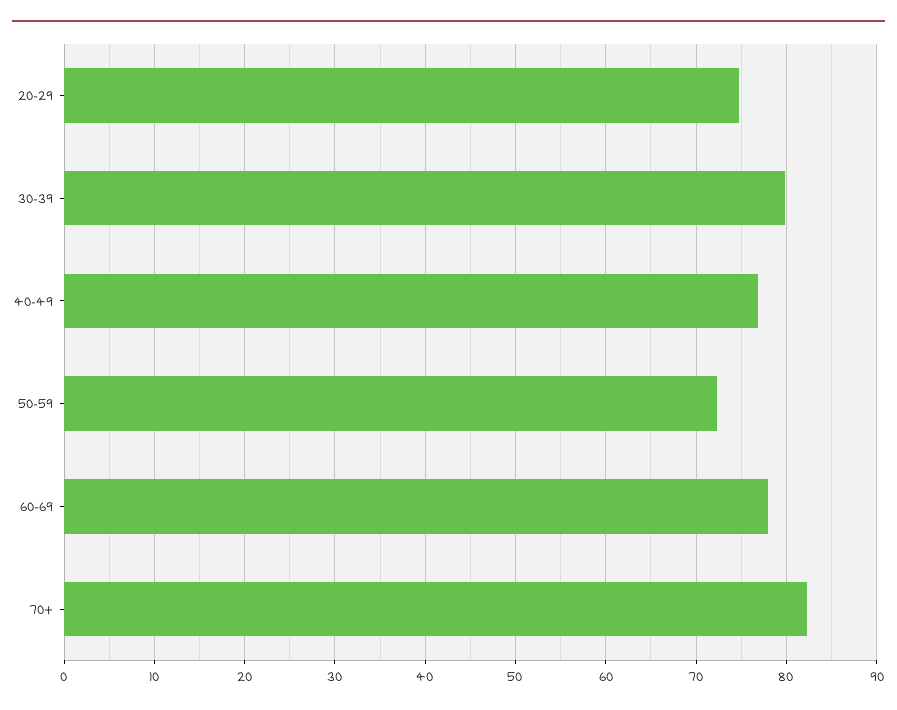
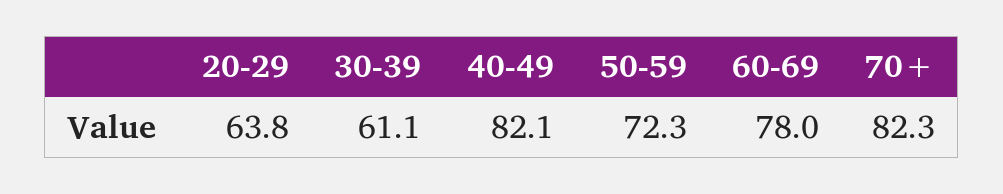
20-29: 75 -> 63.8
30-39: 80 -> 61.1
40-49: 77 -> 82.1

